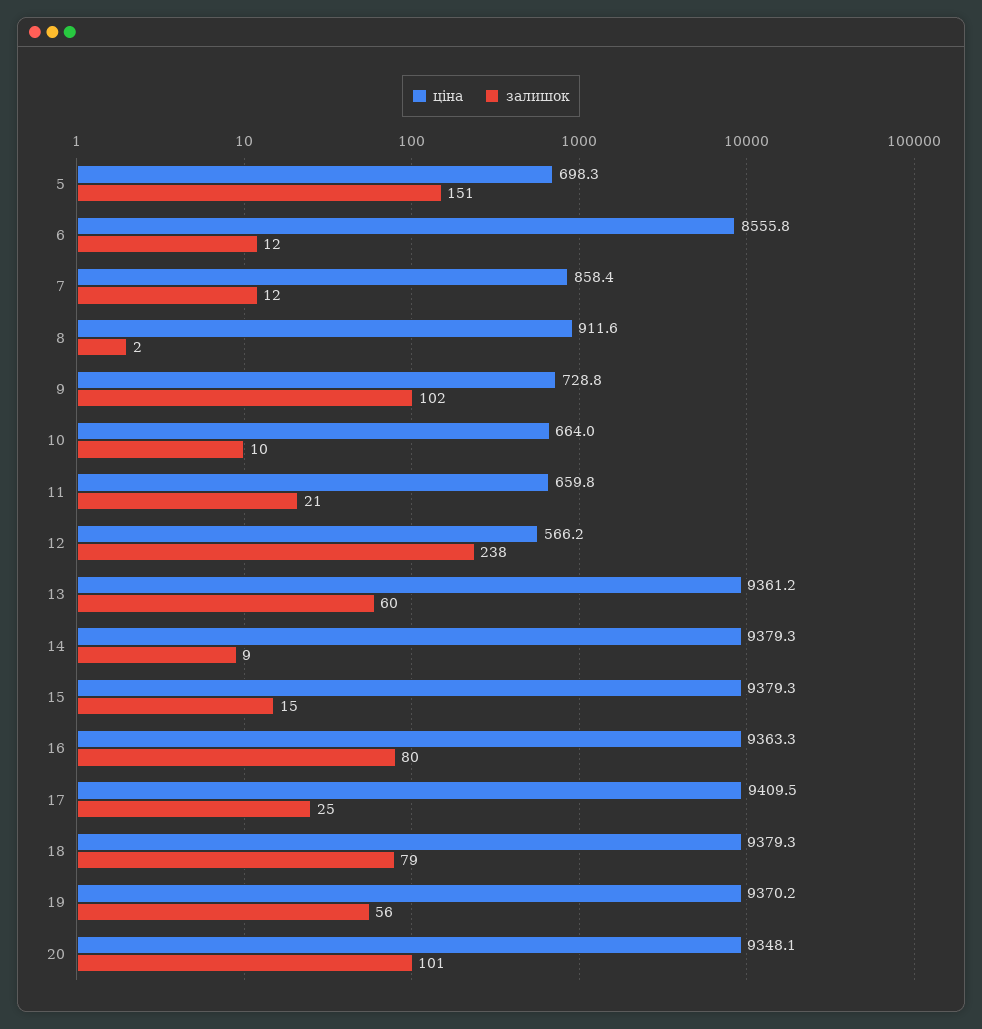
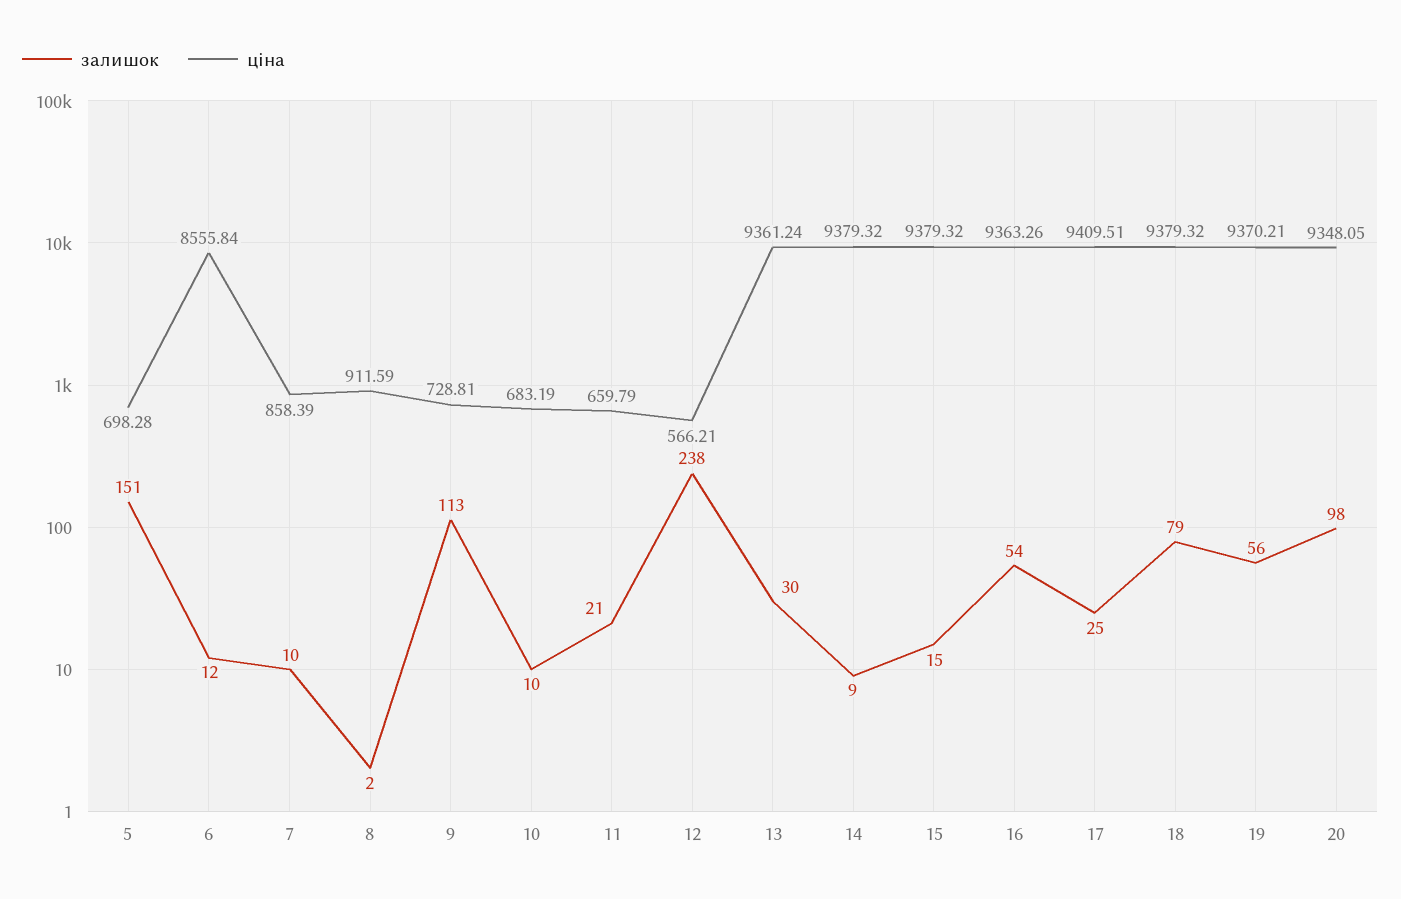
залишок, 7: 12 -> 10
залишок, 9: 102 -> 113
ціна, 10: 664 -> 683.19
залишок, 13: 60 -> 30
залишок, 16: 80 -> 54
залишок, 20: 101 -> 98

